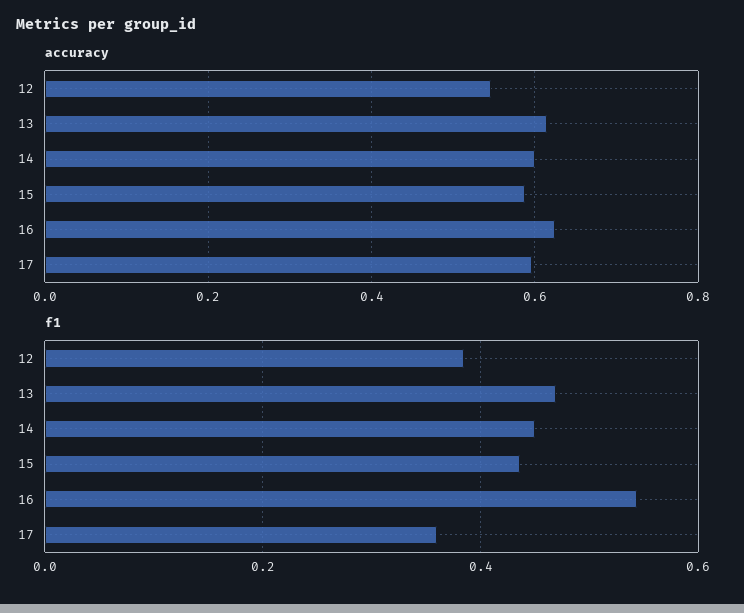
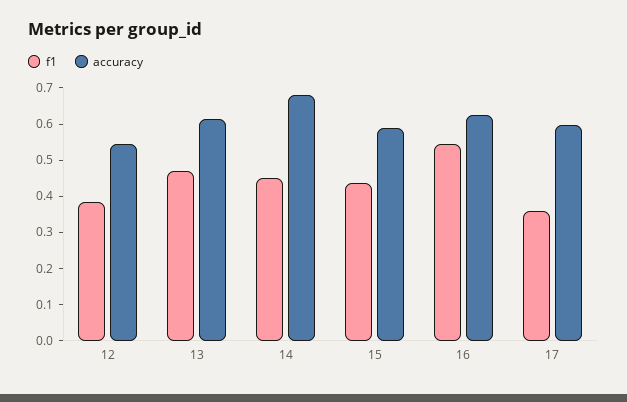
accuracy, 14: 0.6 -> 0.675

